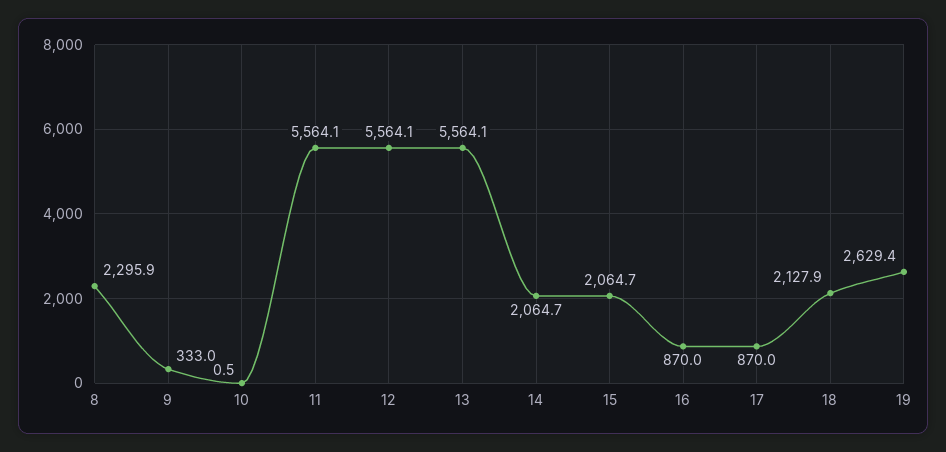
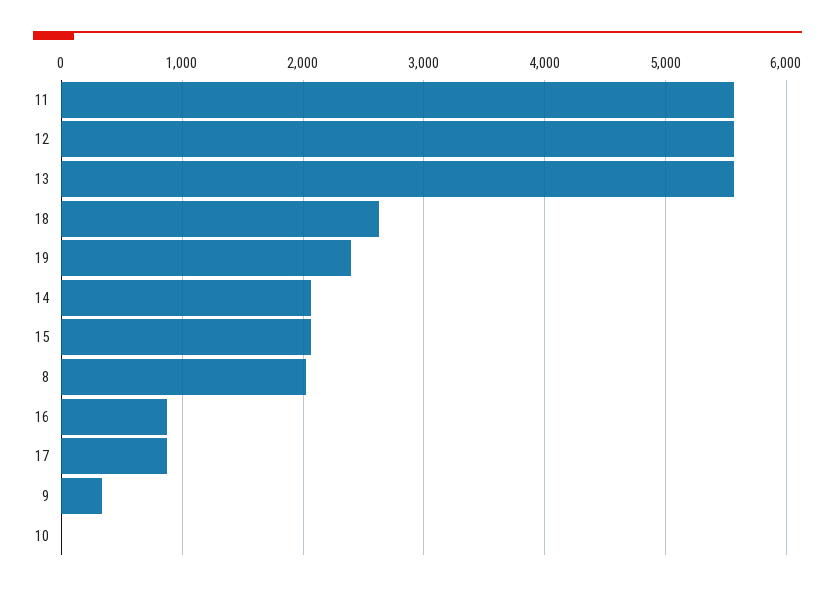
8: 2295.9 -> 2000
18: 2127.9 -> 2600
19: 2629.4 -> 2400

